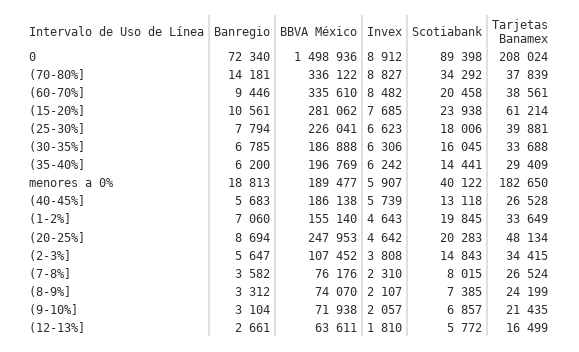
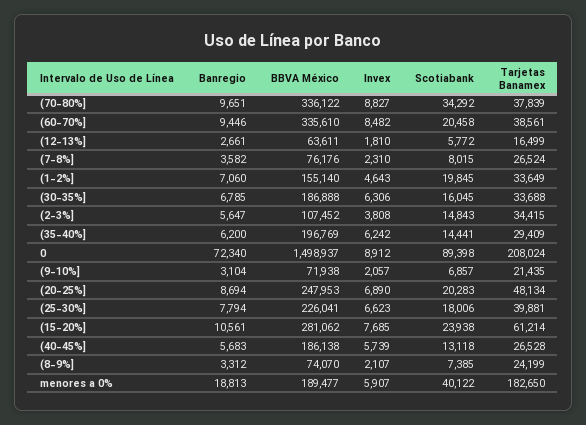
BBVA México, 0: 1498936 -> 1498937
Banregio, (70-80%]: 14181 -> 9651
Invex, (20-25%]: 4642 -> 6890

